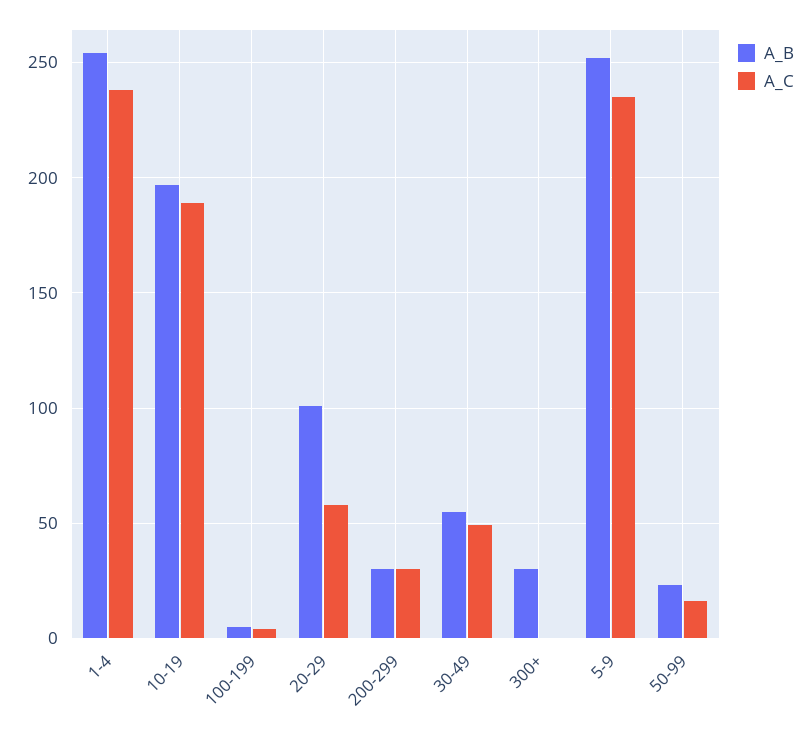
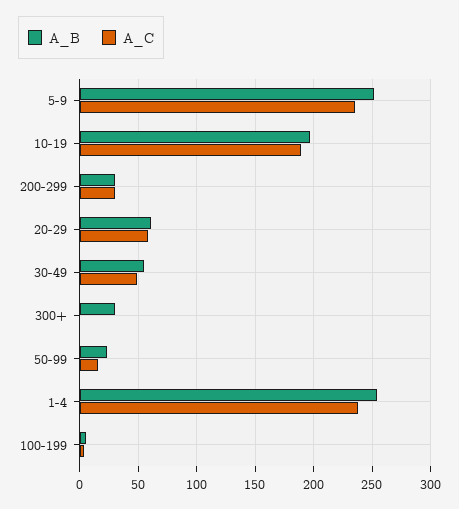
A_B, 20-29: 100 -> 60

